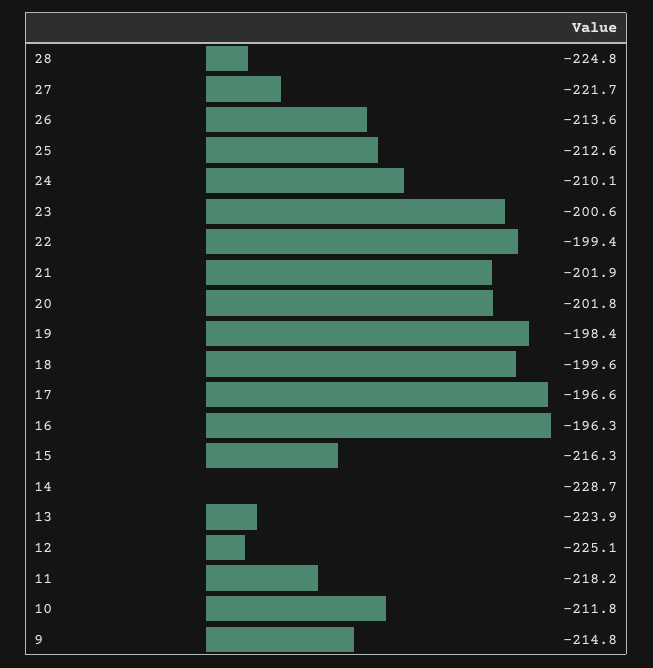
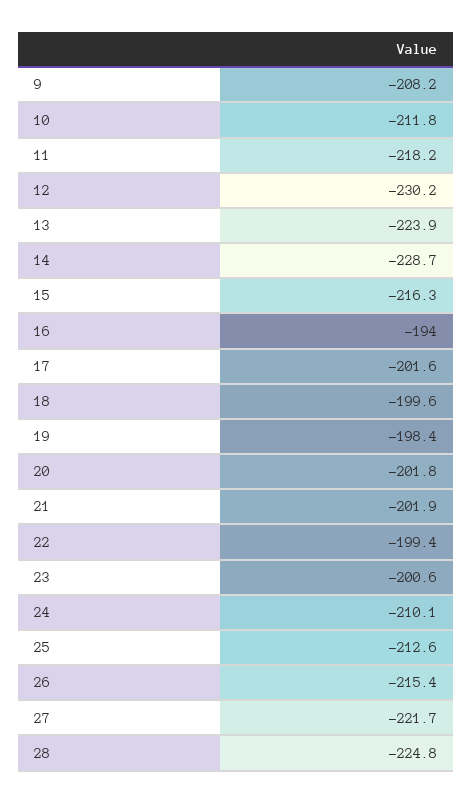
26: -213.6 -> -215.4
17: -196.6 -> -201.6
16: -196.3 -> -194
12: -225.1 -> -230.2
9: -214.8 -> -208.2

